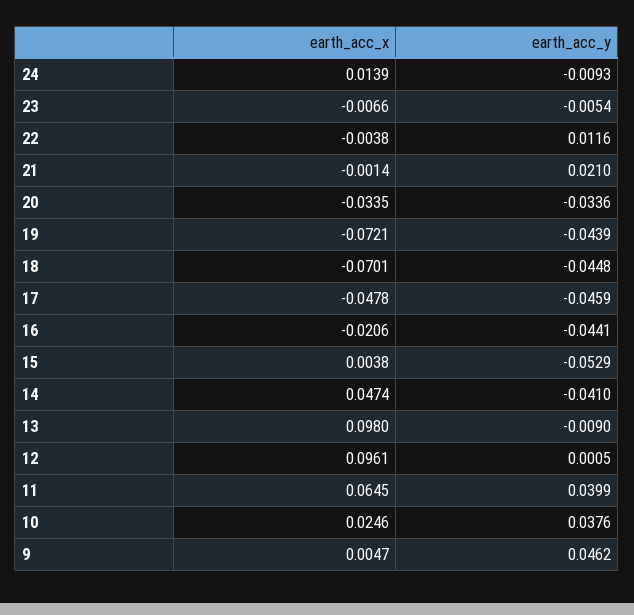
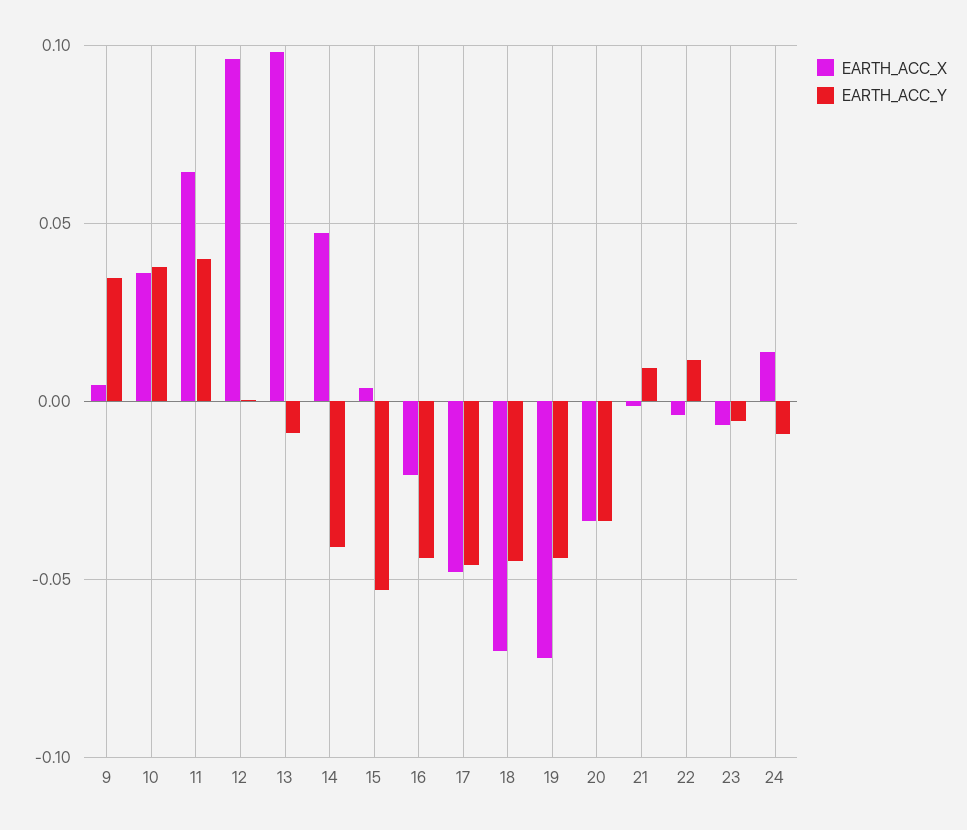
earth_acc_y, 21: 0.021 -> 0.01
earth_acc_x, 10: 0.0246 -> 0.035
earth_acc_y, 9: 0.0462 -> 0.035

